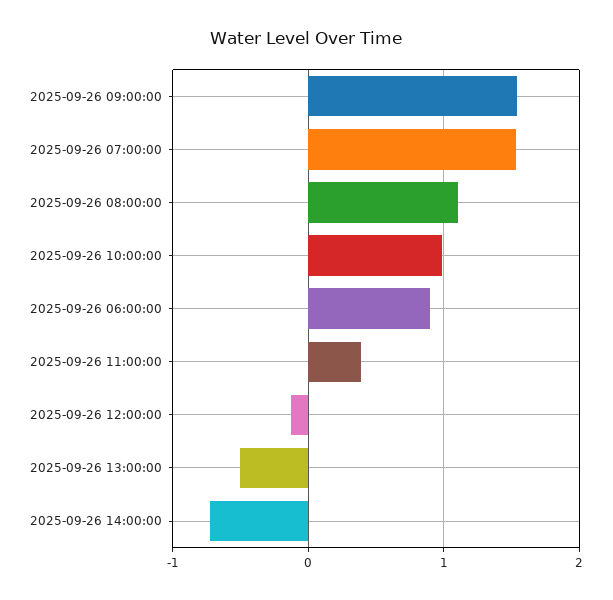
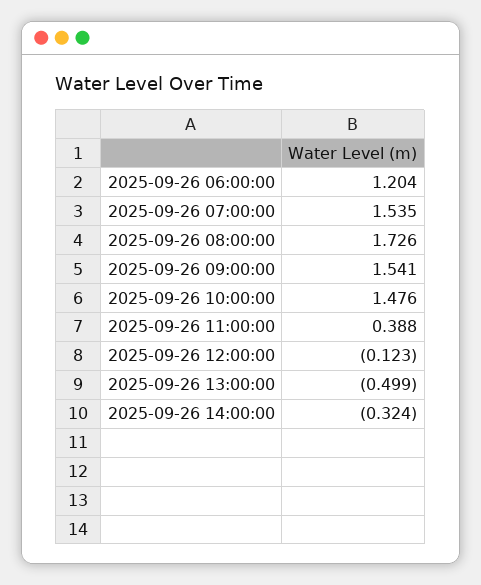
2025-09-26 08:00:00: 1.1 -> 1.726
2025-09-26 10:00:00: 1 -> 1.476
2025-09-26 06:00:00: 0.9 -> 1.204
2025-09-26 14:00:00: -0.7 -> -0.324

